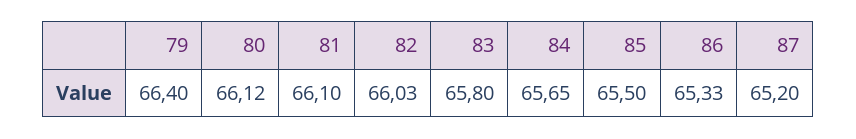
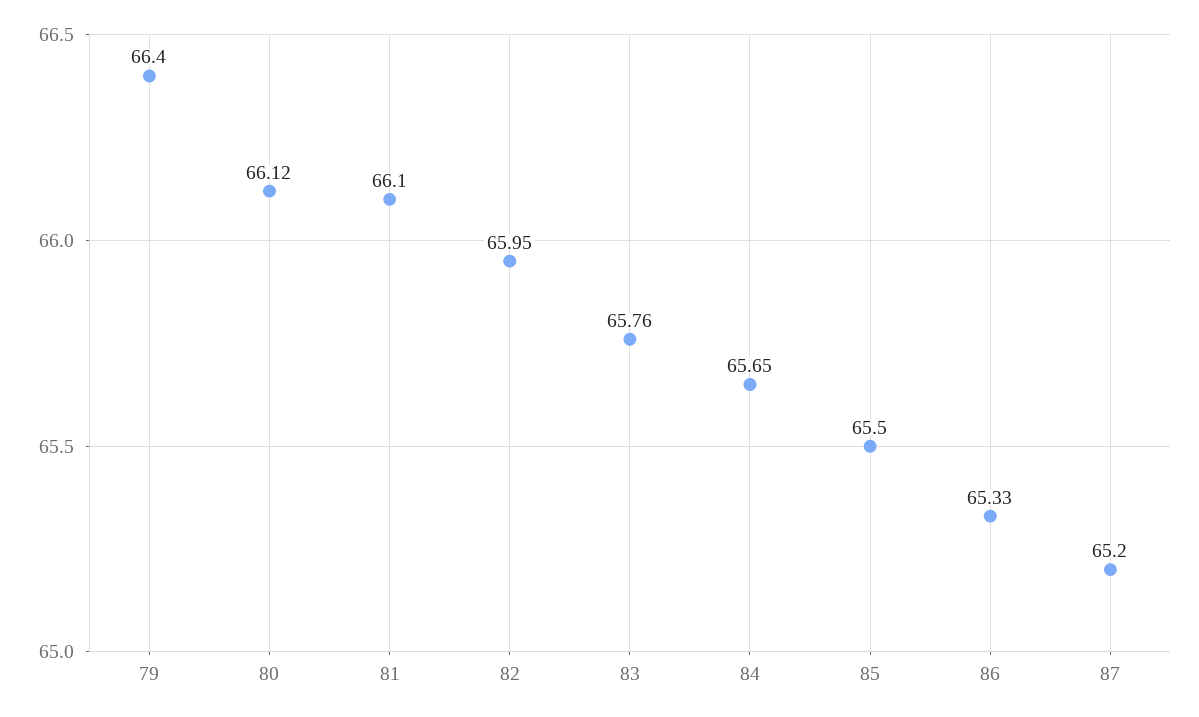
82: 66.03 -> 65.95
83: 65.8 -> 65.76

